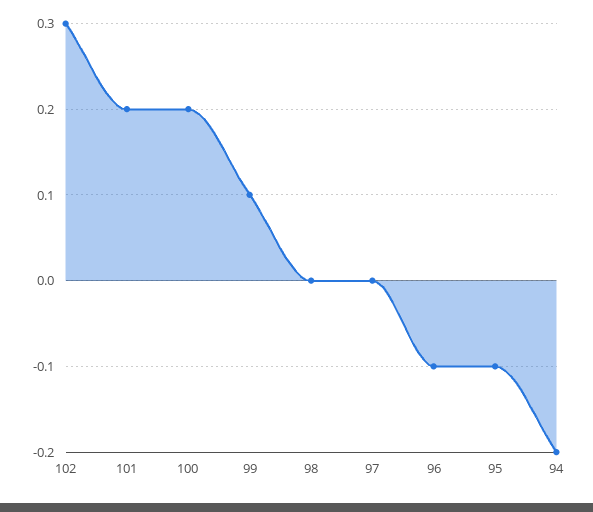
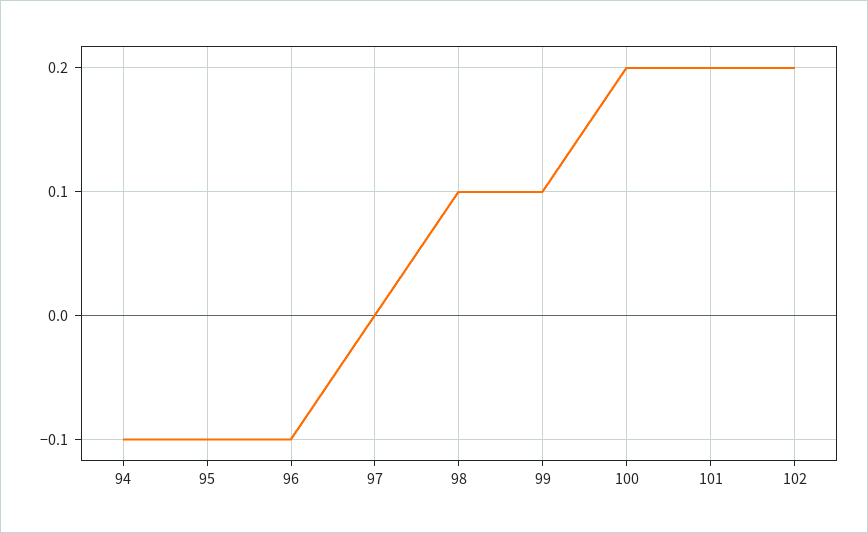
102: 0.3 -> 0.2
98: 0 -> 0.1
94: -0.2 -> -0.1

